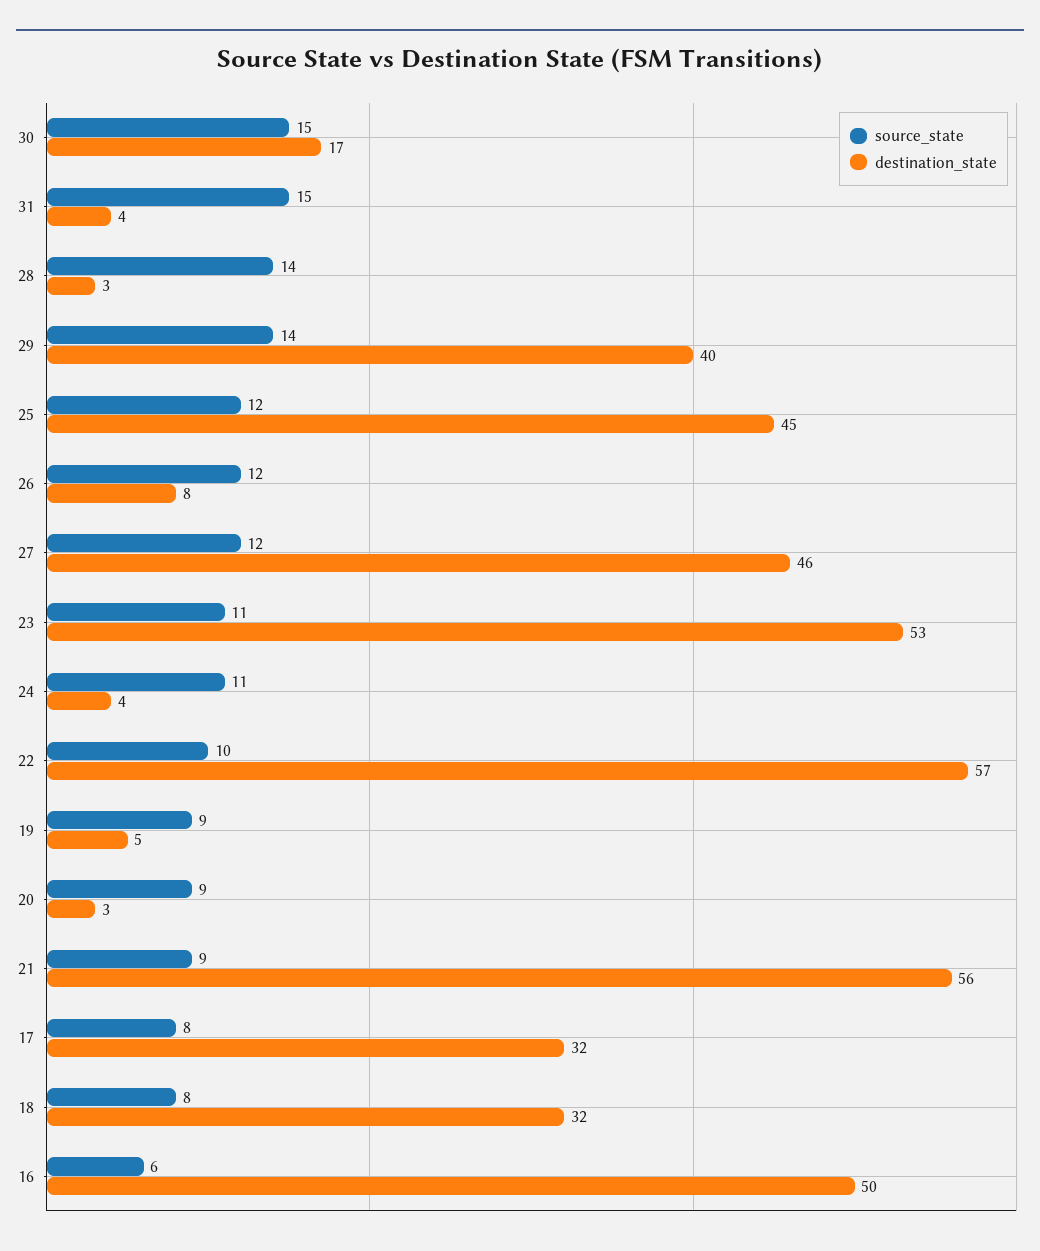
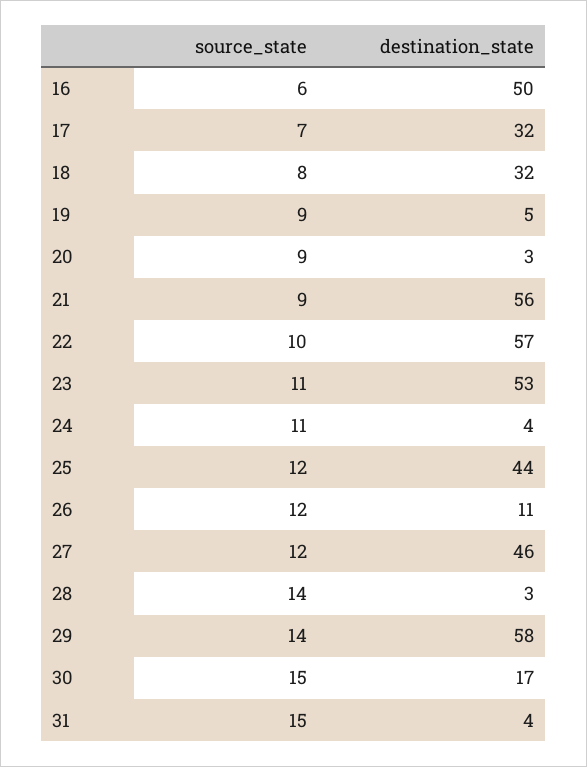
destination_state, 29: 40 -> 58
destination_state, 25: 45 -> 44
destination_state, 26: 8 -> 11
source_state, 17: 8 -> 7

